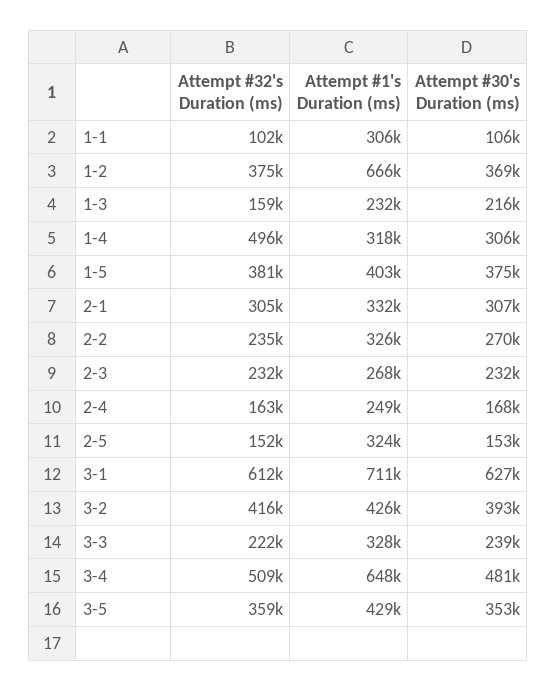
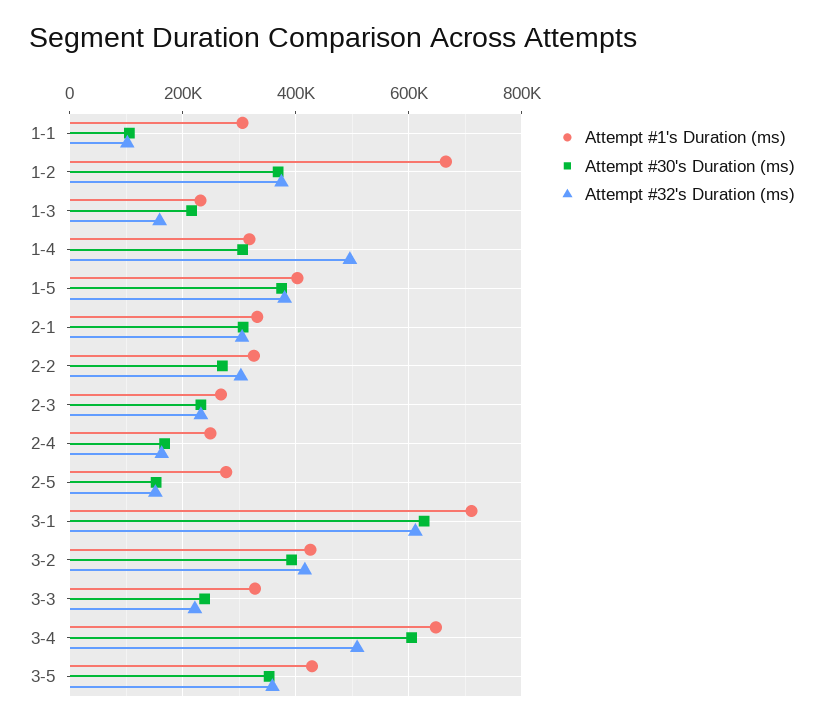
Attempt #32's Duration (ms), 2-2: 235000 -> 300000
Attempt #1's Duration (ms), 2-5: 324000 -> 280000
Attempt #30's Duration (ms), 3-4: 481000 -> 600000

